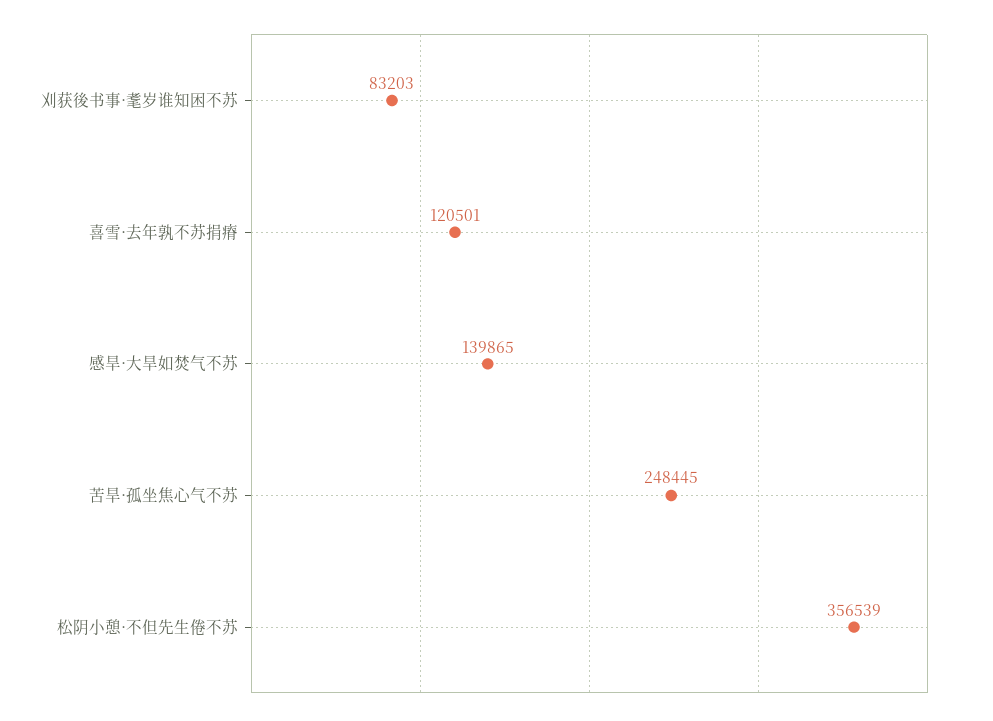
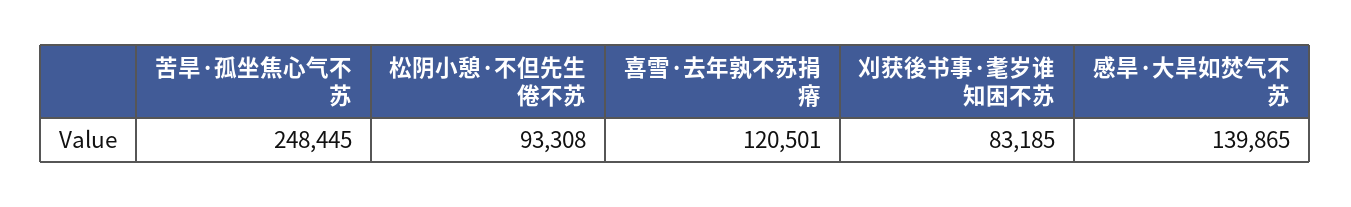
刈获後书事·耄岁谁知困不苏: 83203 -> 83185
松阴小憩·不但先生倦不苏: 356539 -> 93308

